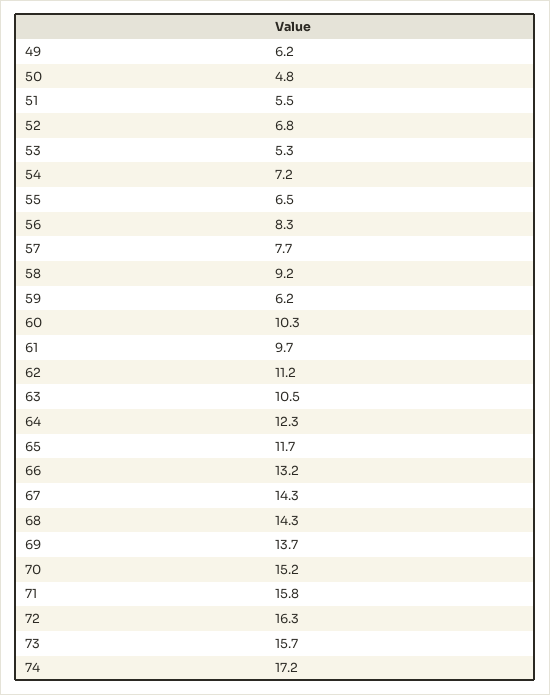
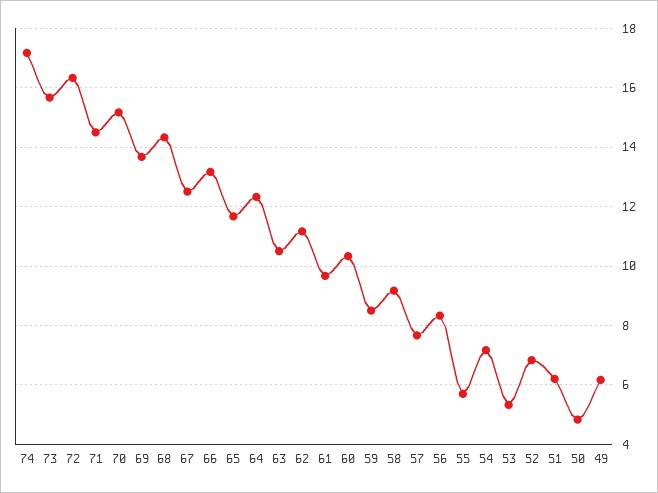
51: 5.5 -> 6.25
55: 6.5 -> 5.75
59: 6.2 -> 8.5
67: 14.3 -> 12.5
71: 15.8 -> 14.5

